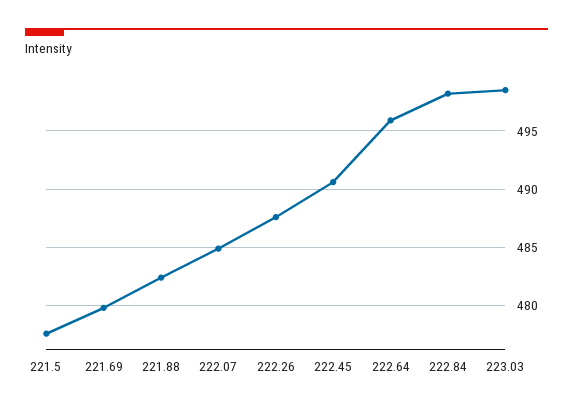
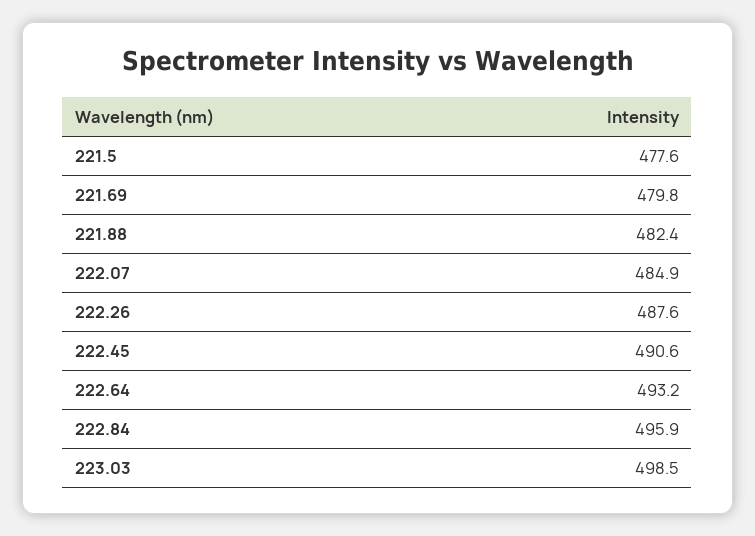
222.64: 496 -> 493.2
222.84: 498 -> 495.9

